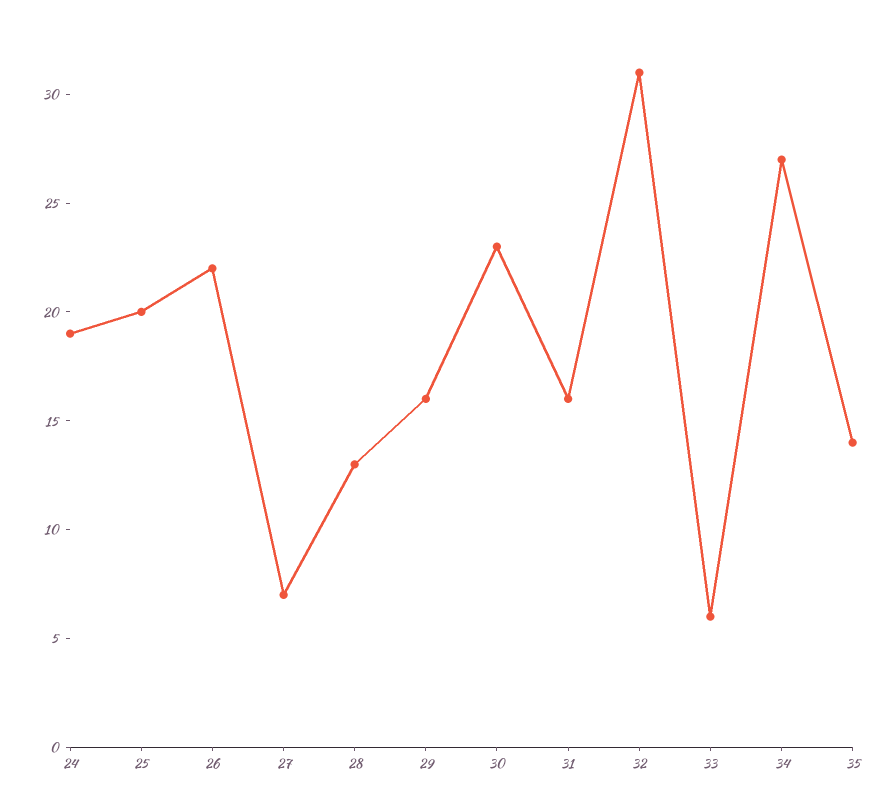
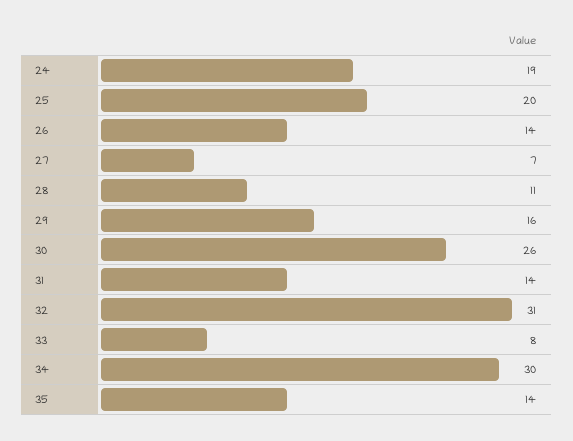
26: 22 -> 14
28: 13 -> 11
30: 23 -> 26
31: 16 -> 14
33: 6 -> 8
34: 27 -> 30

